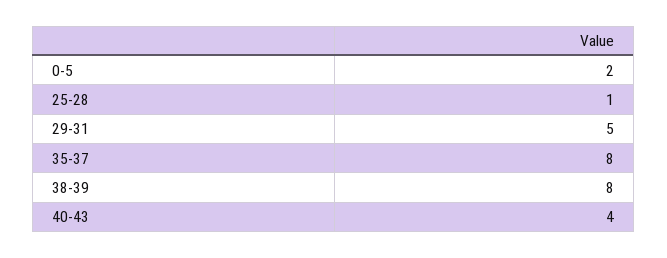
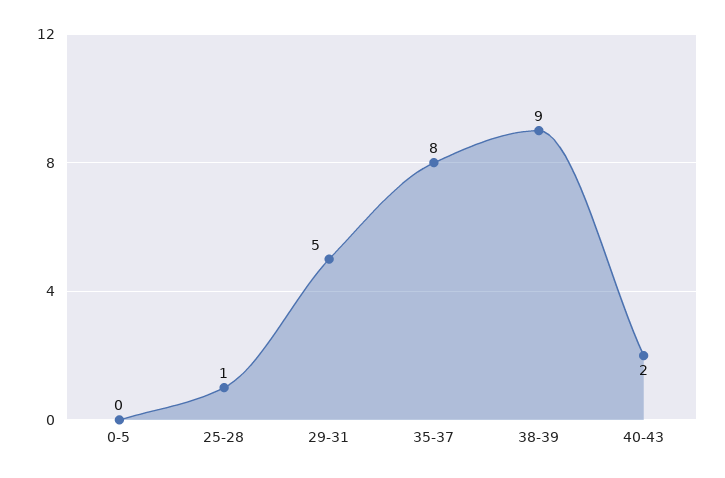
0-5: 2 -> 0
38-39: 8 -> 9
40-43: 4 -> 2

